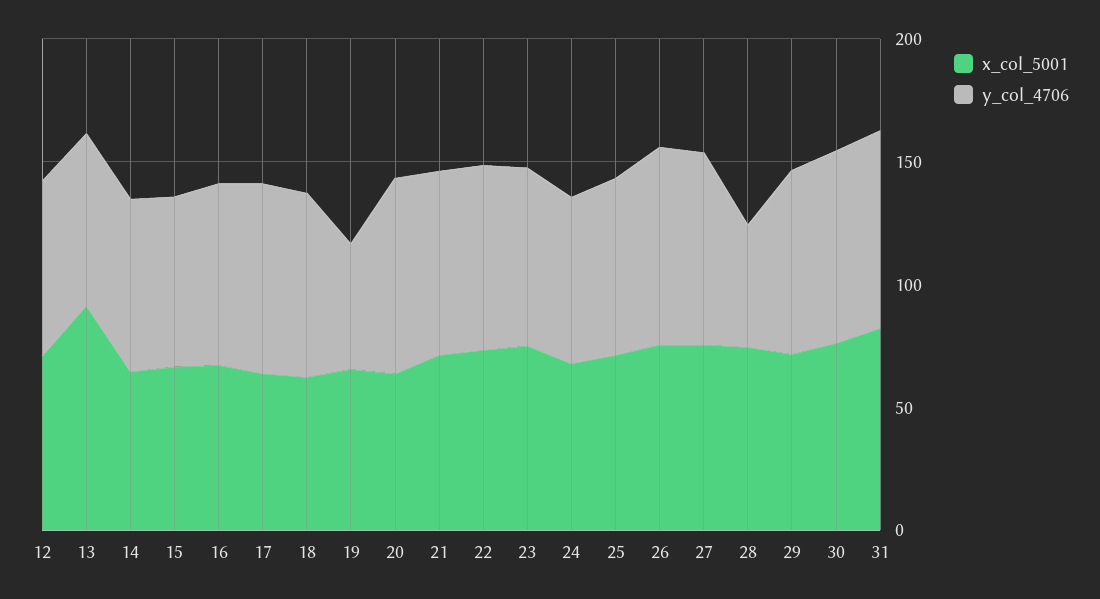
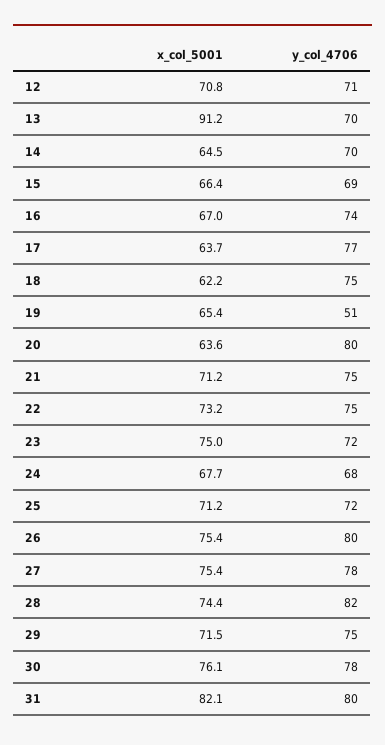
y_col_4706, 28: 50 -> 82

